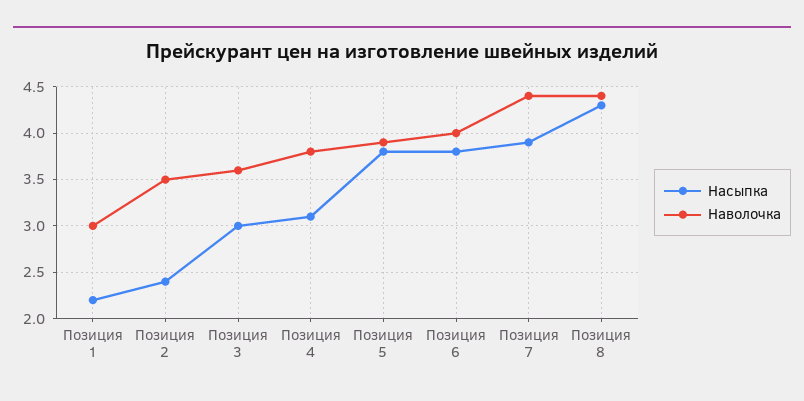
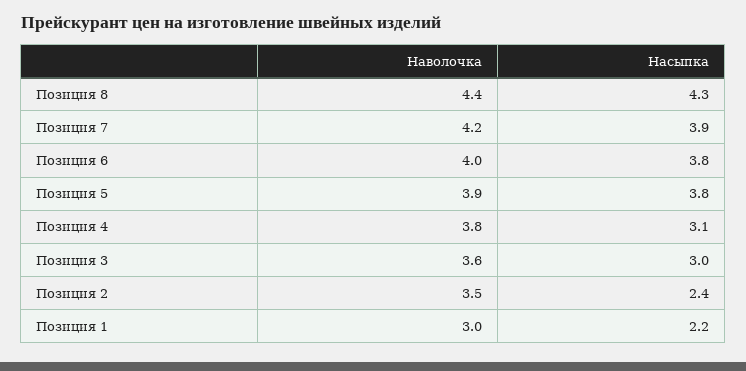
Наволочка, Позиция 7: 4.4 -> 4.2

